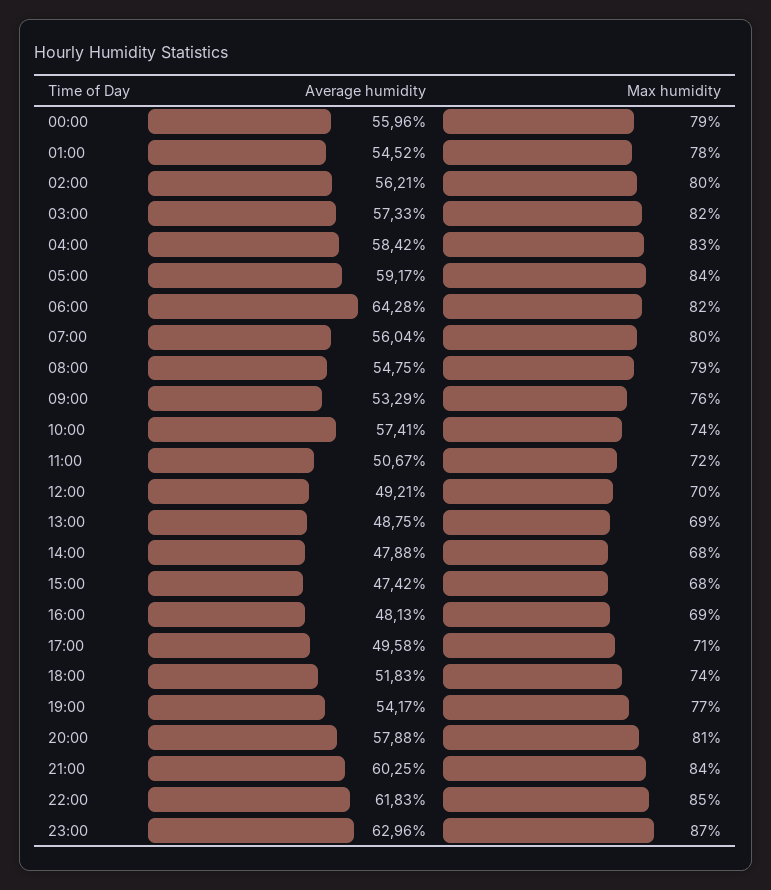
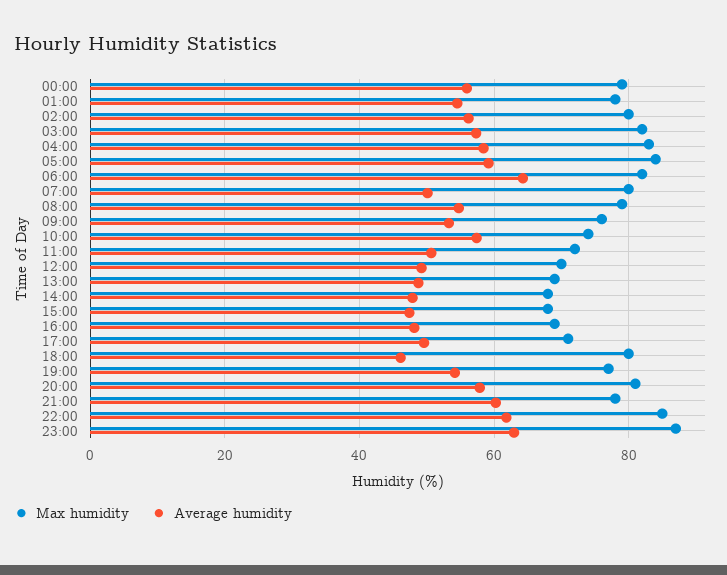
Average humidity, 07:00: 56.04 -> 50
Average humidity, 18:00: 51.83 -> 46
Max humidity, 18:00: 74 -> 80
Max humidity, 21:00: 84 -> 78

